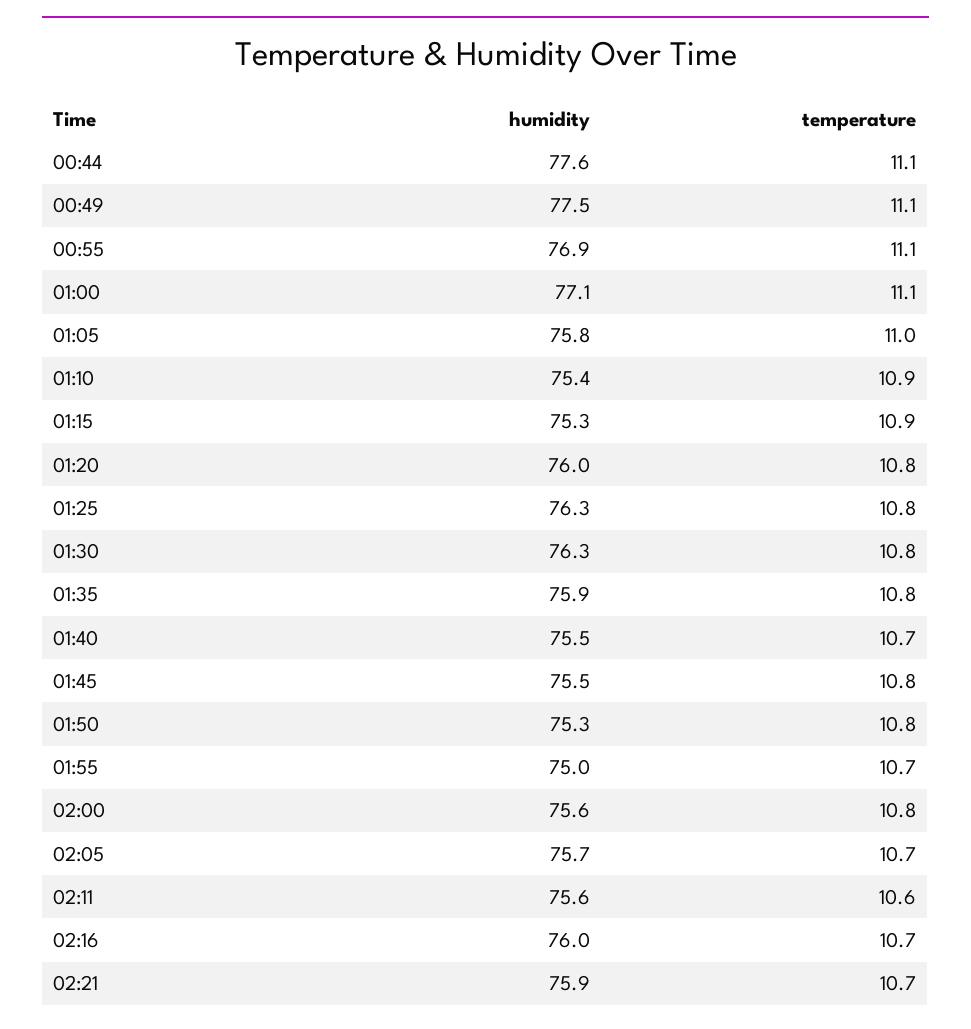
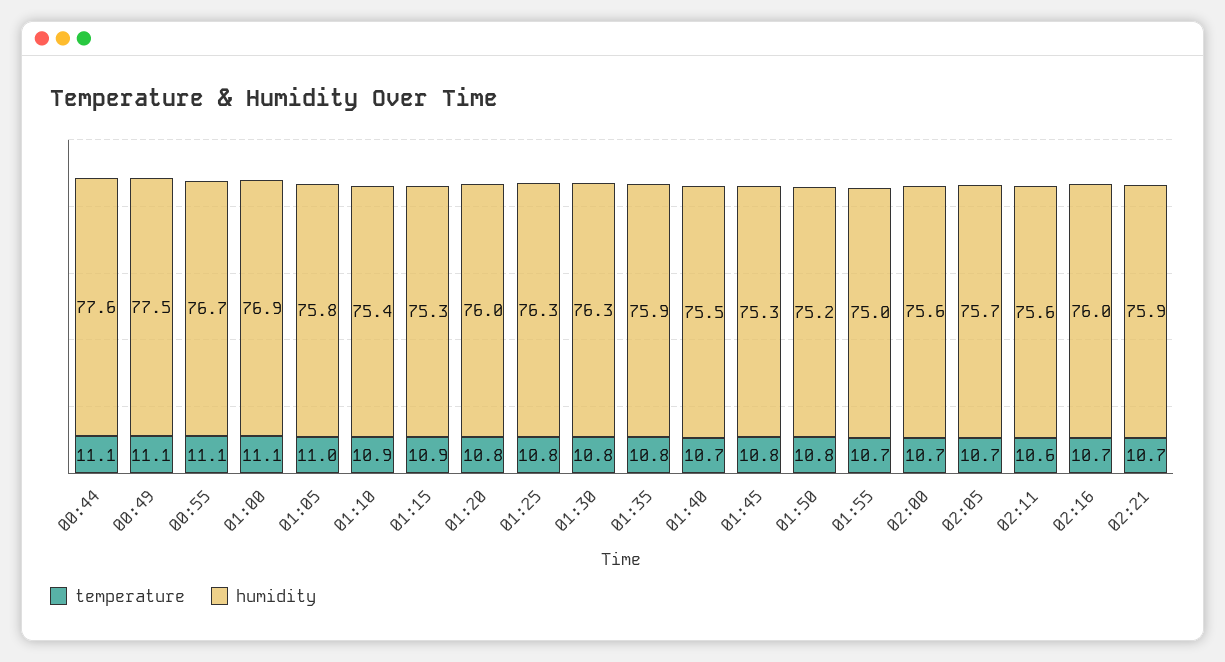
humidity, 00:55: 76.9 -> 76.7
humidity, 01:00: 77.1 -> 76.9
humidity, 01:45: 75.5 -> 75.3
humidity, 01:50: 75.3 -> 75.2
temperature, 02:00: 10.8 -> 10.7

